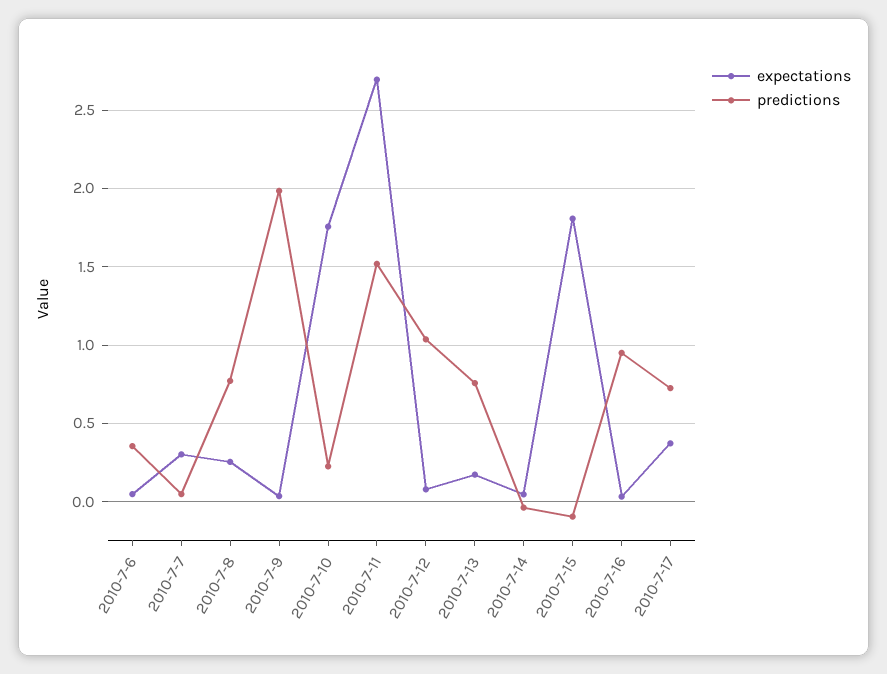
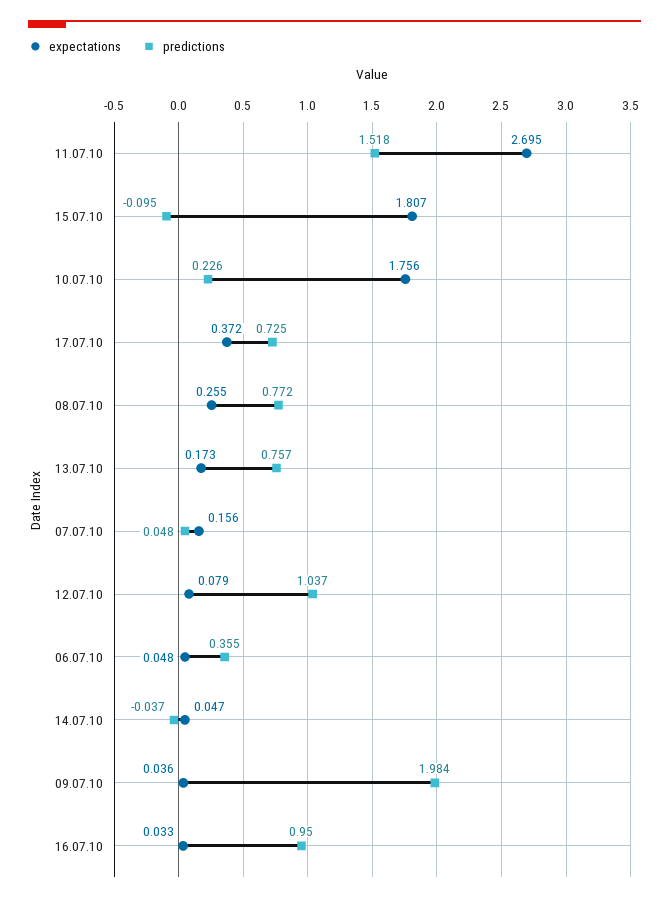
expectations, 2010-7-7: 0.3 -> 0.156

